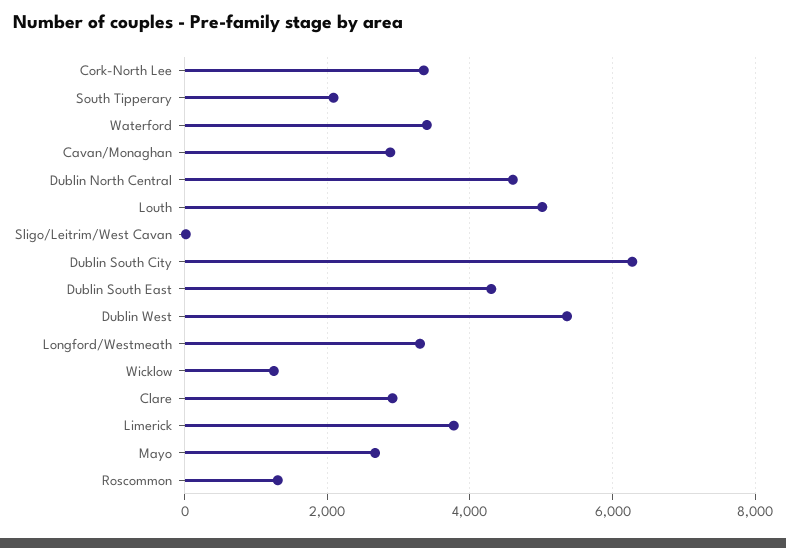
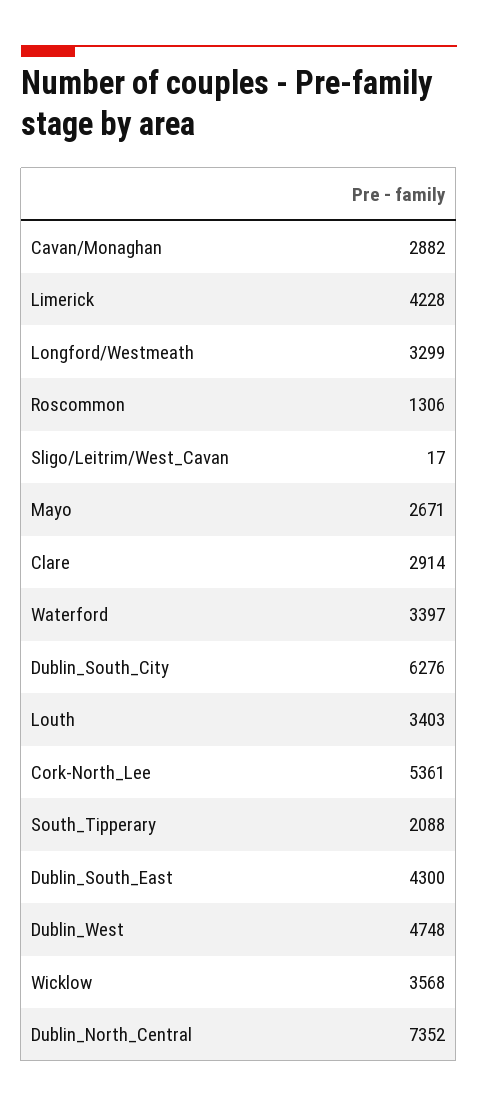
Cork-North Lee: 3400 -> 5361
Dublin North Central: 4600 -> 7352
Louth: 5000 -> 3403
Dublin West: 5400 -> 4748
Wicklow: 1200 -> 3568
Limerick: 3800 -> 4228

